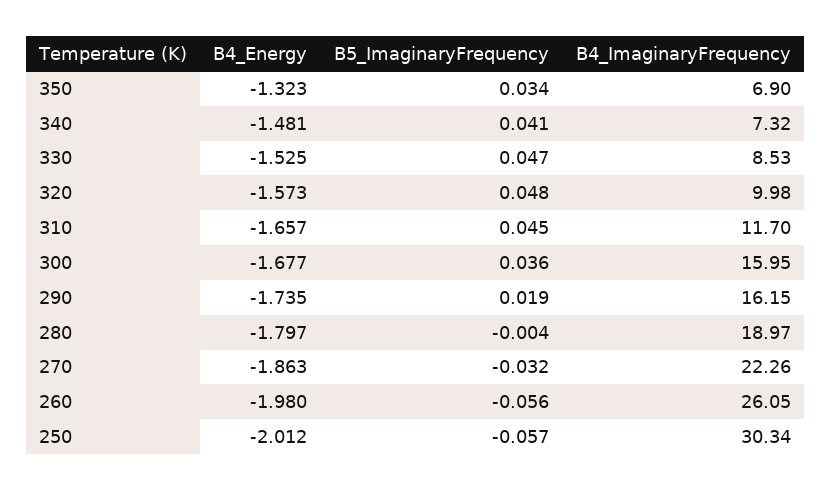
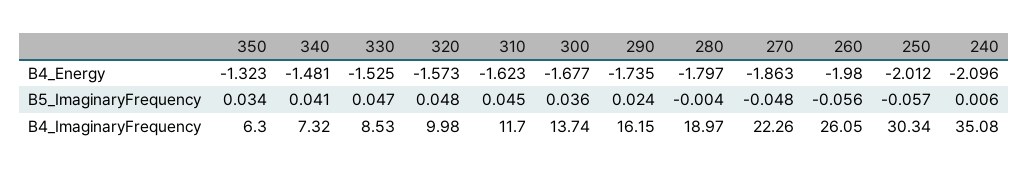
B4_ImaginaryFrequency, 350: 6.9 -> 6.3
B4_Energy, 310: -1.657 -> -1.623
B4_ImaginaryFrequency, 300: 15.95 -> 13.74
B5_ImaginaryFrequency, 290: 0.019 -> 0.024
B5_ImaginaryFrequency, 270: -0.032 -> -0.048
B4_Energy, 240: none -> -2.096
B5_ImaginaryFrequency, 240: none -> 0.006
B4_ImaginaryFrequency, 240: none -> 35.08

